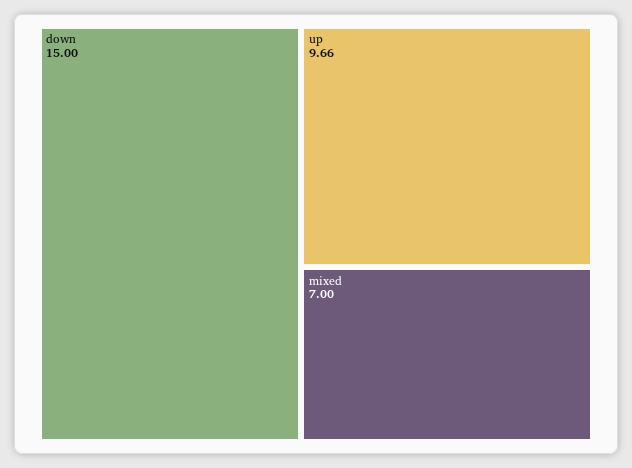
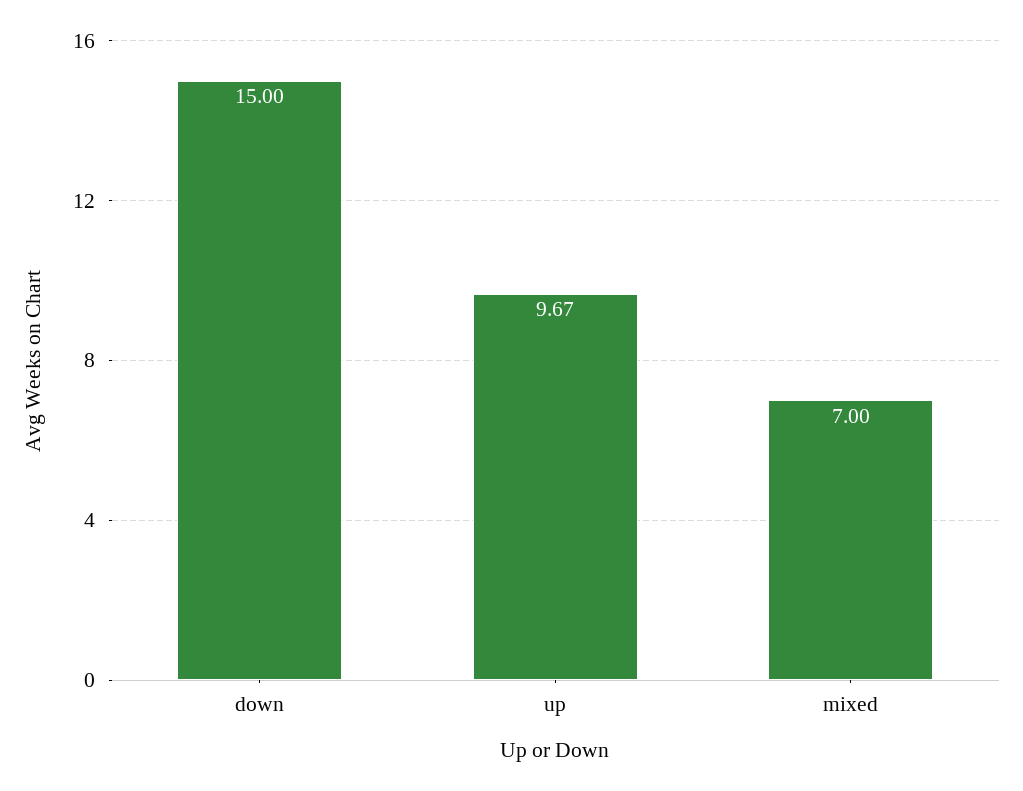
up: 9.66 -> 9.67

